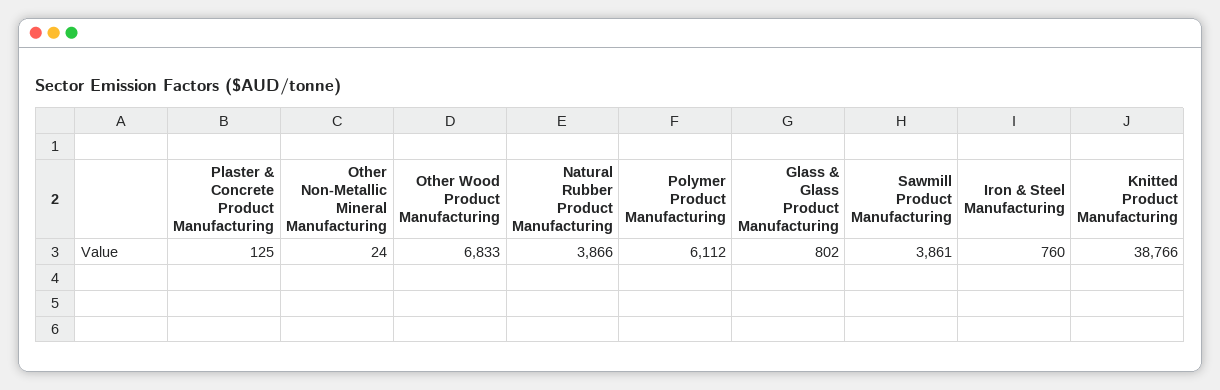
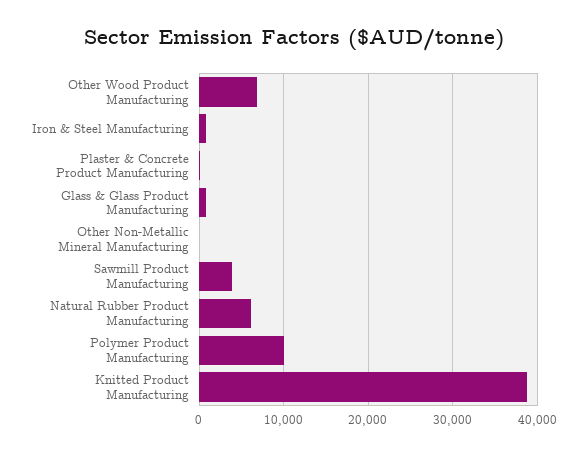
Natural Rubber Product Manufacturing: 3866 -> 6000
Polymer Product Manufacturing: 6112 -> 10000

